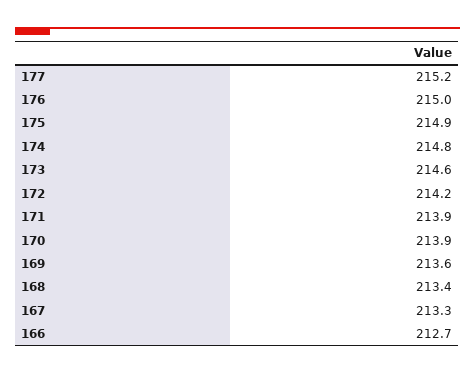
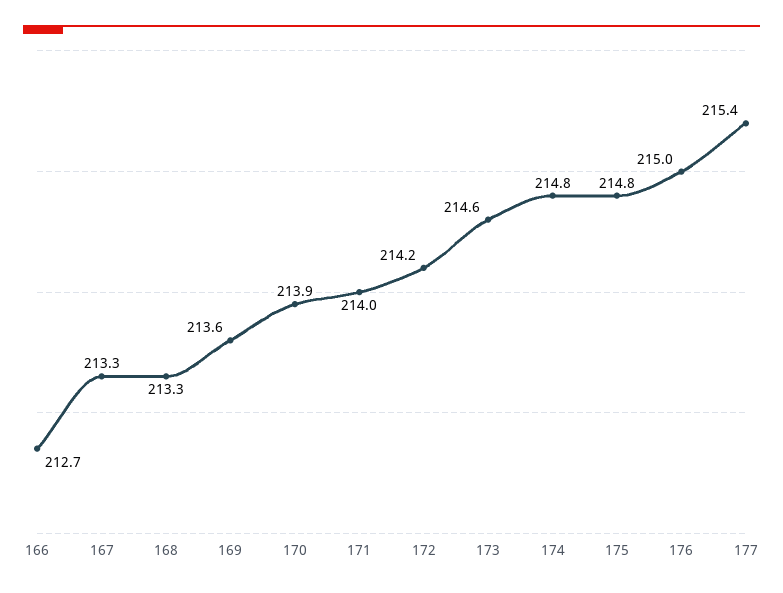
177: 215.2 -> 215.4
175: 214.9 -> 214.8
171: 213.9 -> 214
168: 213.4 -> 213.3

